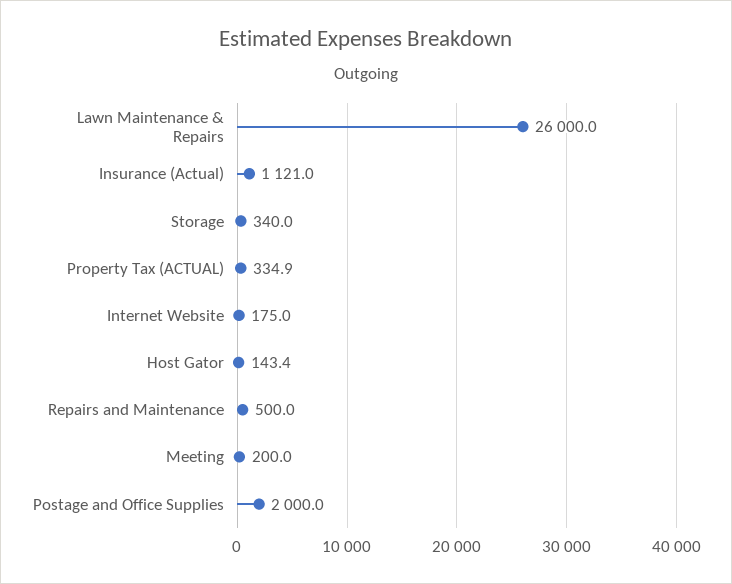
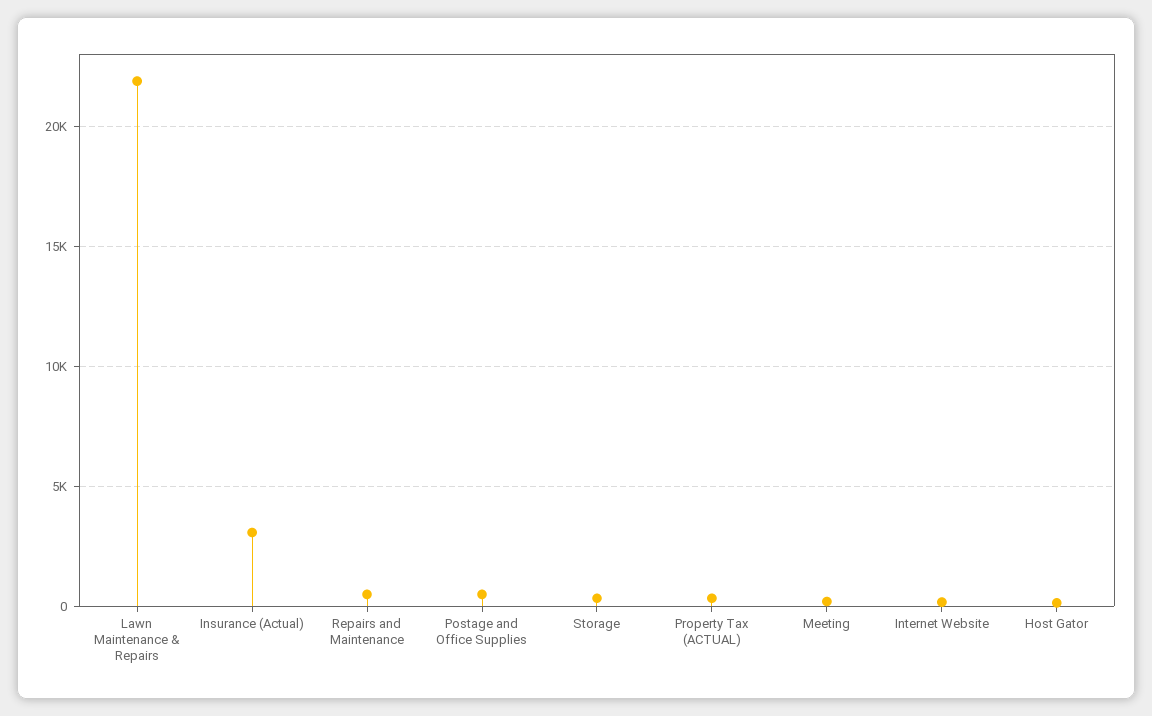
Lawn Maintenance & Repairs: 26000 -> 22000
Insurance (Actual): 1121 -> 3000
Postage and Office Supplies: 2000 -> 500

